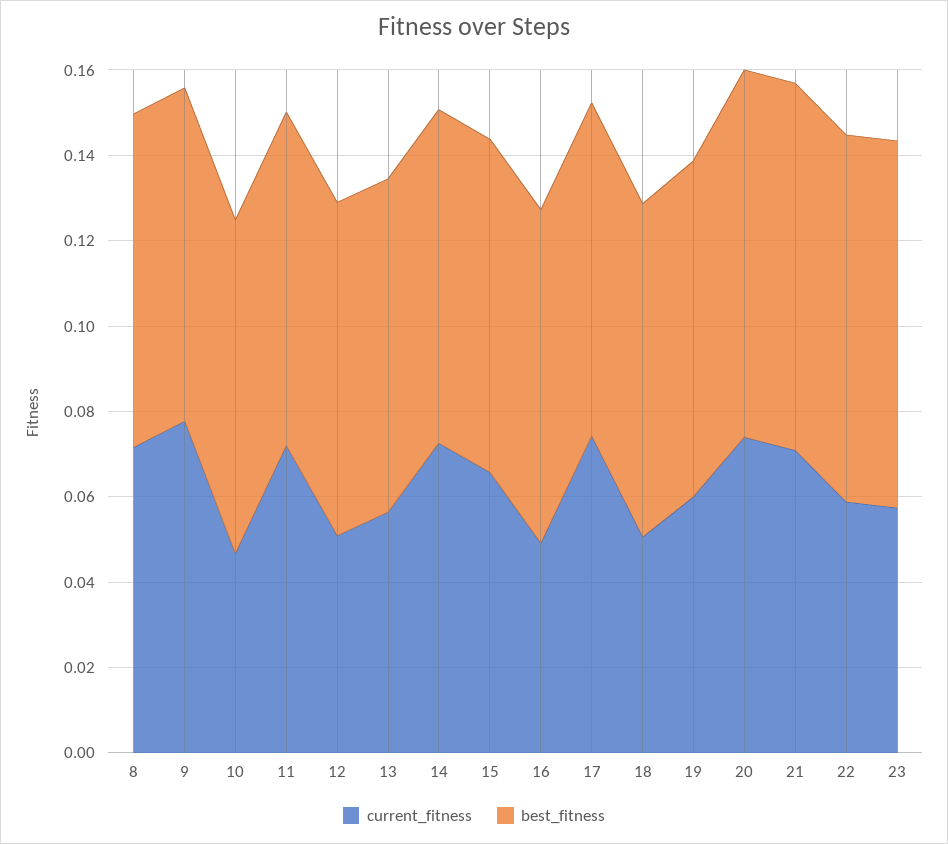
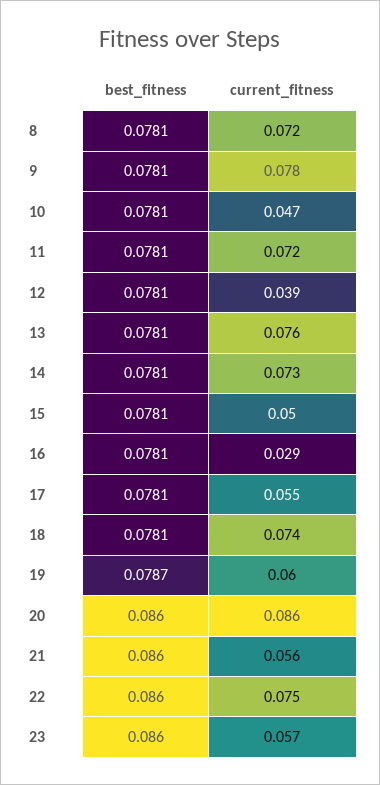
current_fitness, 12: 0.05 -> 0.039
current_fitness, 13: 0.055 -> 0.076
current_fitness, 15: 0.065 -> 0.05
current_fitness, 16: 0.05 -> 0.029
current_fitness, 17: 0.075 -> 0.055
current_fitness, 18: 0.05 -> 0.074
current_fitness, 20: 0.075 -> 0.086
current_fitness, 21: 0.07 -> 0.056
current_fitness, 22: 0.06 -> 0.075

